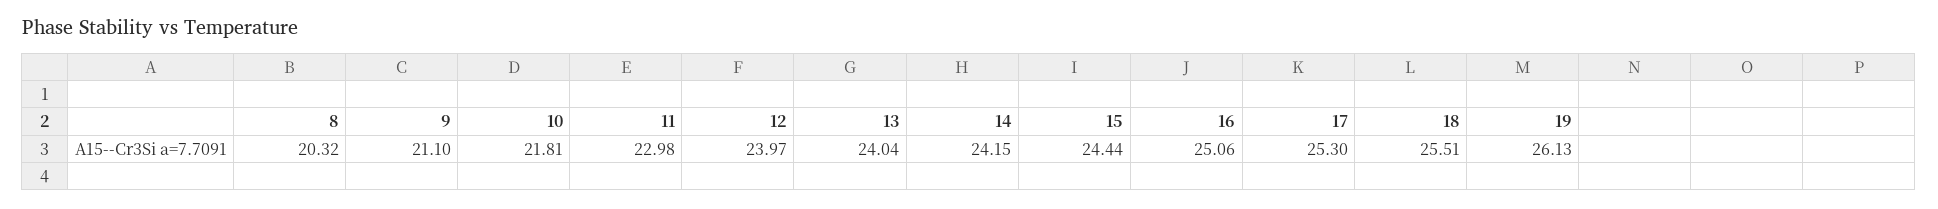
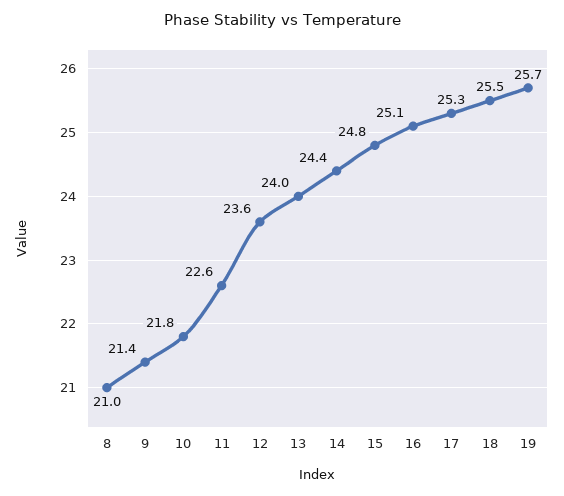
8: 20.32 -> 21
9: 21.1 -> 21.4
11: 22.98 -> 22.6
12: 23.97 -> 23.6
14: 24.15 -> 24.4
15: 24.44 -> 24.8
19: 26.13 -> 25.7

